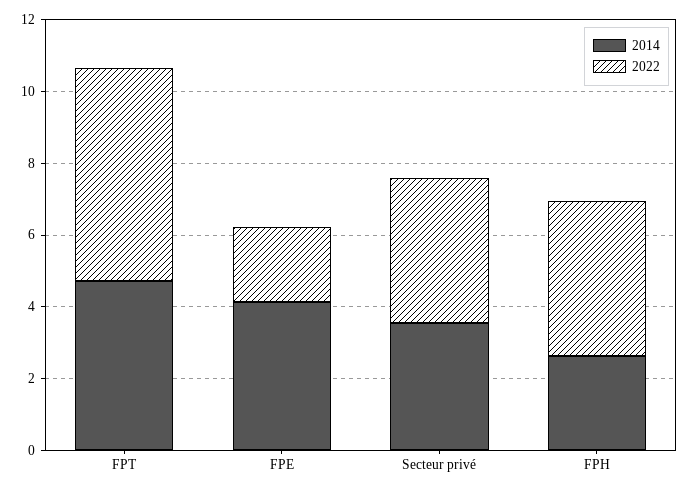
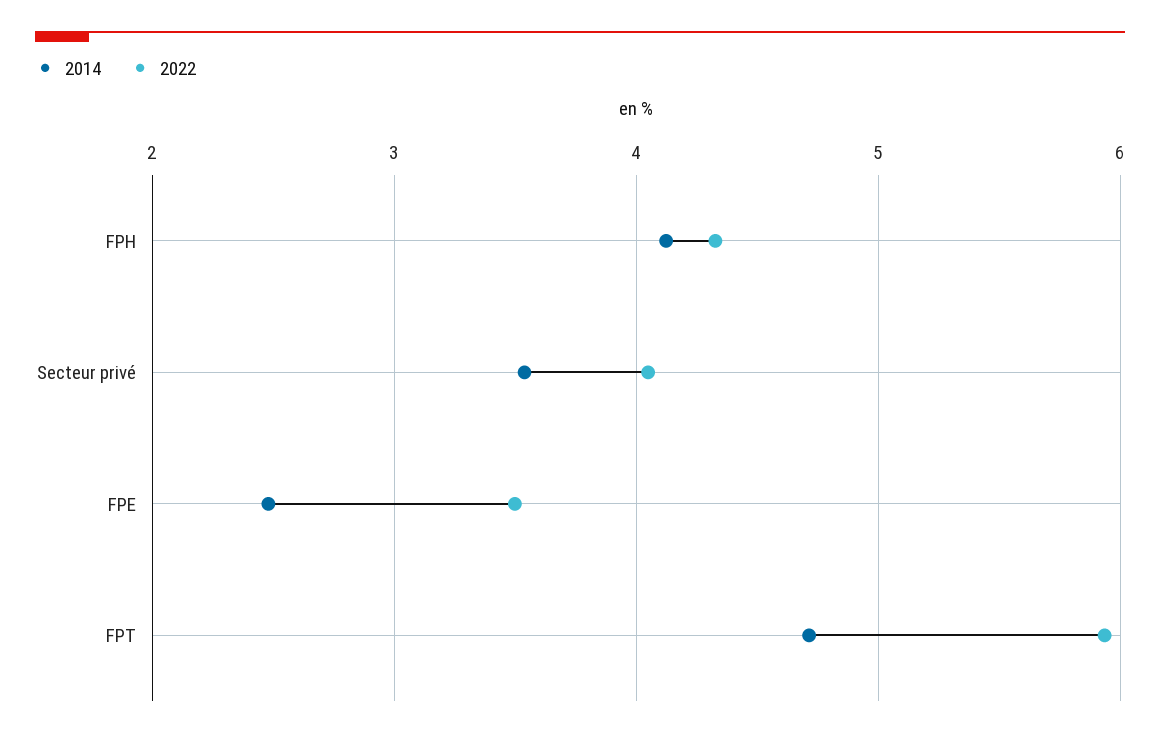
2014, FPE: 4 -> 2.5
2022, FPE: 2 -> 3.5
2014, FPH: 2.5 -> 4.1

